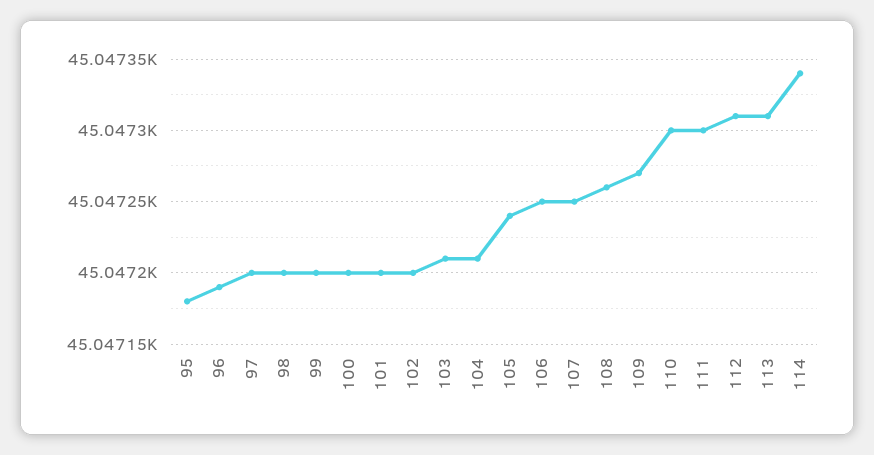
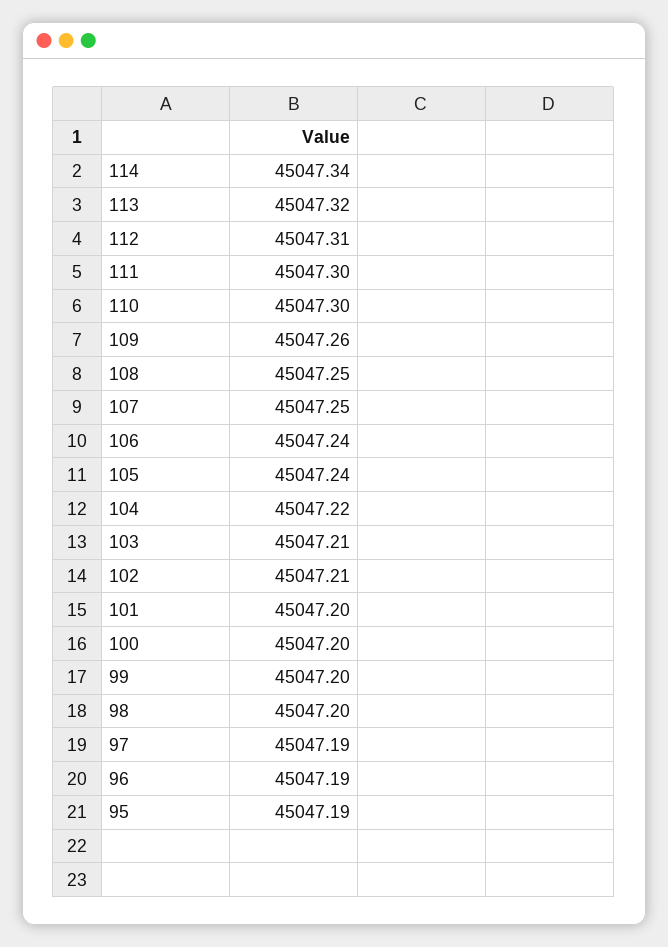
95: 45047.18 -> 45047.19
97: 45047.2 -> 45047.19
102: 45047.2 -> 45047.21
104: 45047.21 -> 45047.22
106: 45047.25 -> 45047.24
108: 45047.26 -> 45047.25
109: 45047.27 -> 45047.26
113: 45047.31 -> 45047.32

